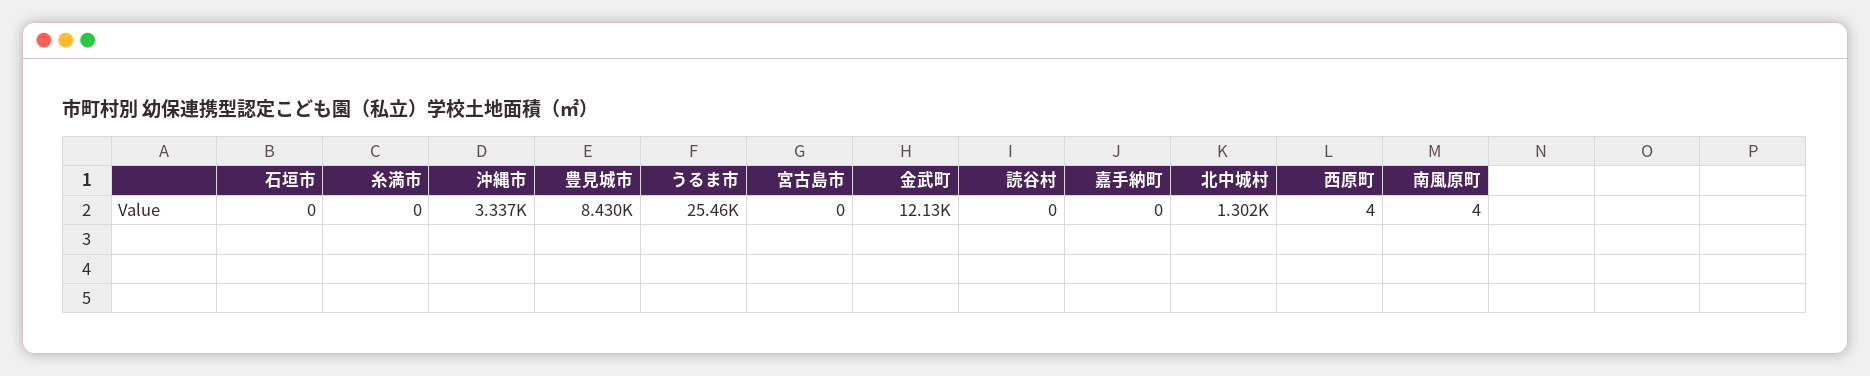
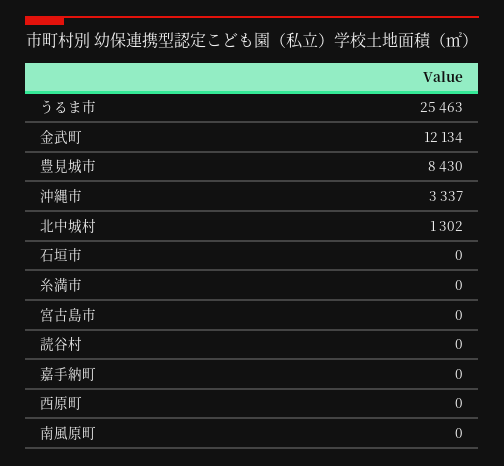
西原町: 4 -> 0
南風原町: 4 -> 0

